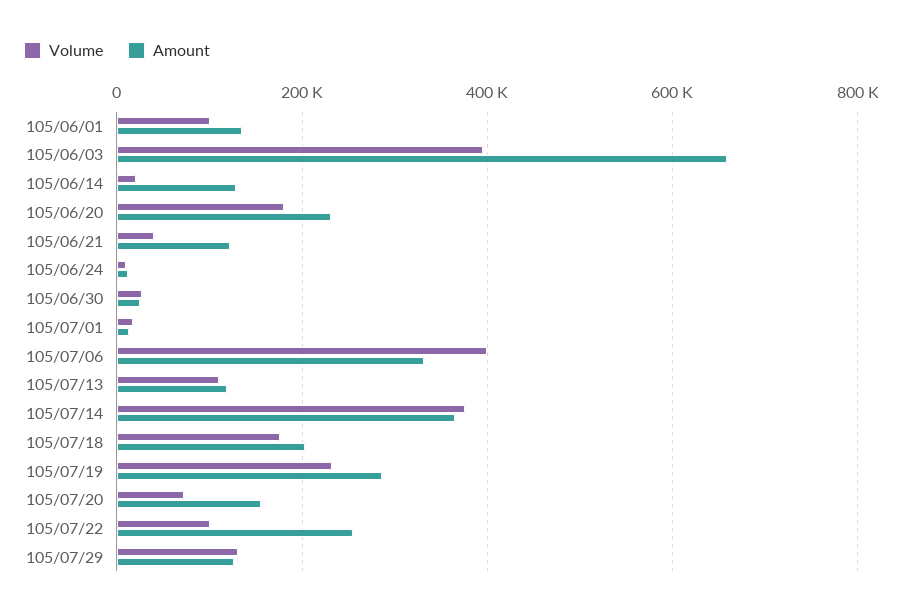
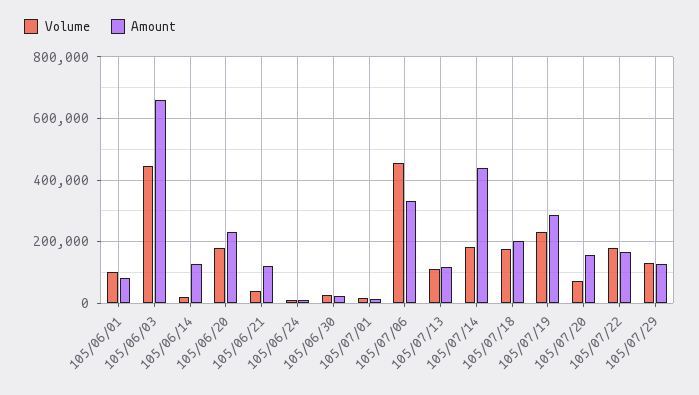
Amount, 105/06/01: 140000 -> 80000
Volume, 105/06/03: 400000 -> 440000
Volume, 105/07/06: 400000 -> 460000
Volume, 105/07/14: 380000 -> 180000
Amount, 105/07/14: 360000 -> 440000
Volume, 105/07/22: 100000 -> 180000
Amount, 105/07/22: 260000 -> 160000

